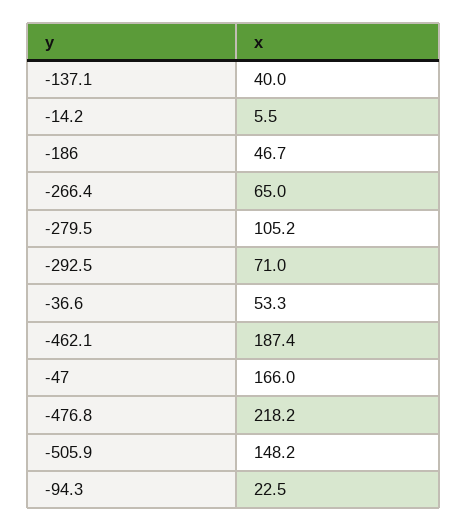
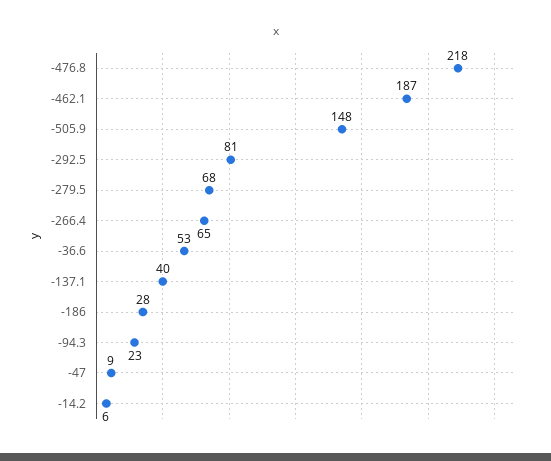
-186: 46.7 -> 28
-279.5: 105.2 -> 68
-292.5: 71 -> 81
-47: 166 -> 9

